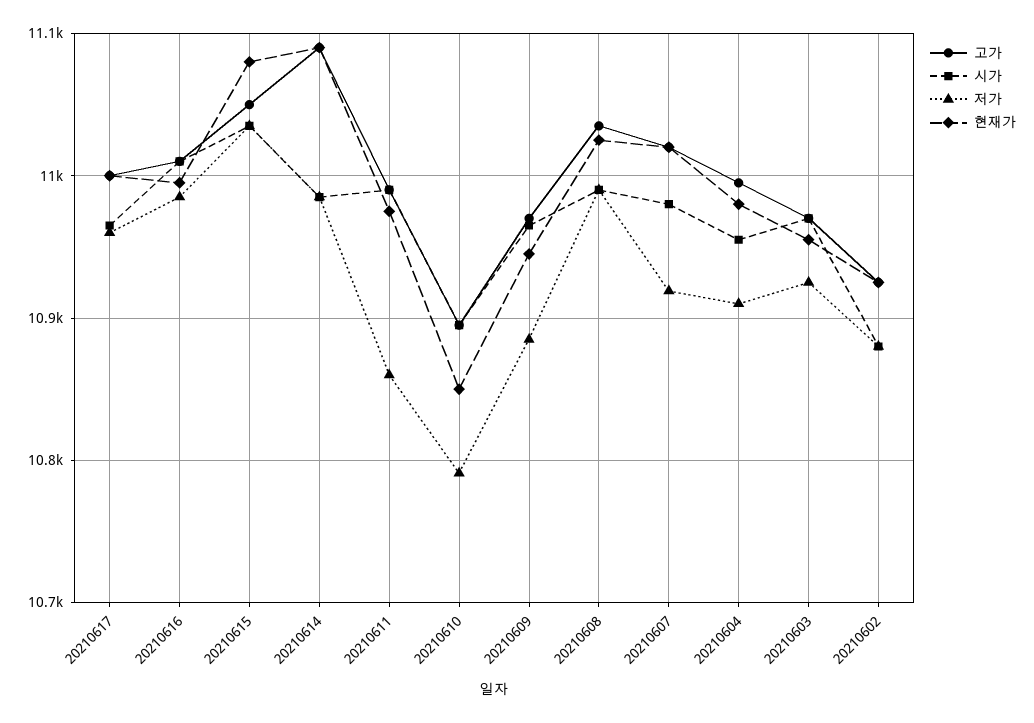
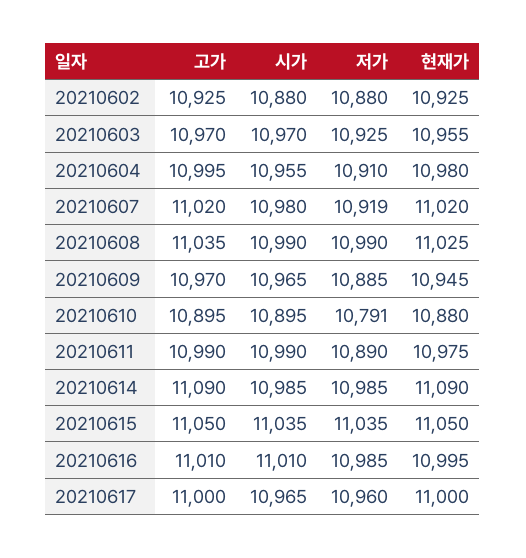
현재가, 20210615: 11080 -> 11050
저가, 20210611: 10860 -> 10890
현재가, 20210610: 10850 -> 10880

